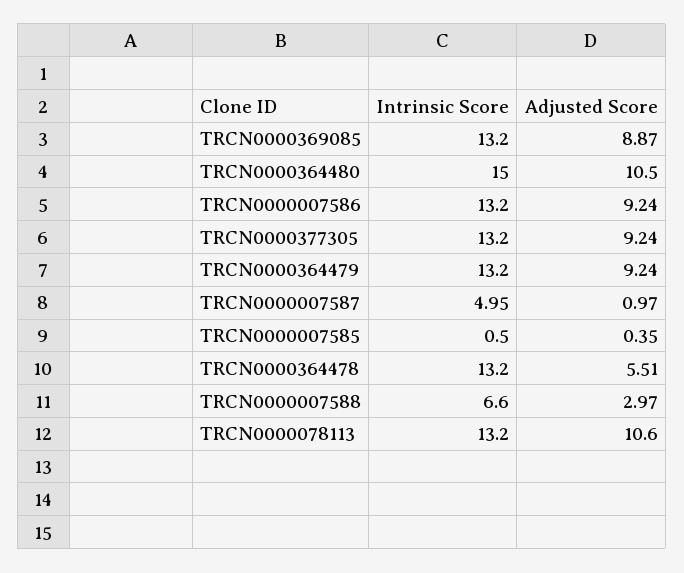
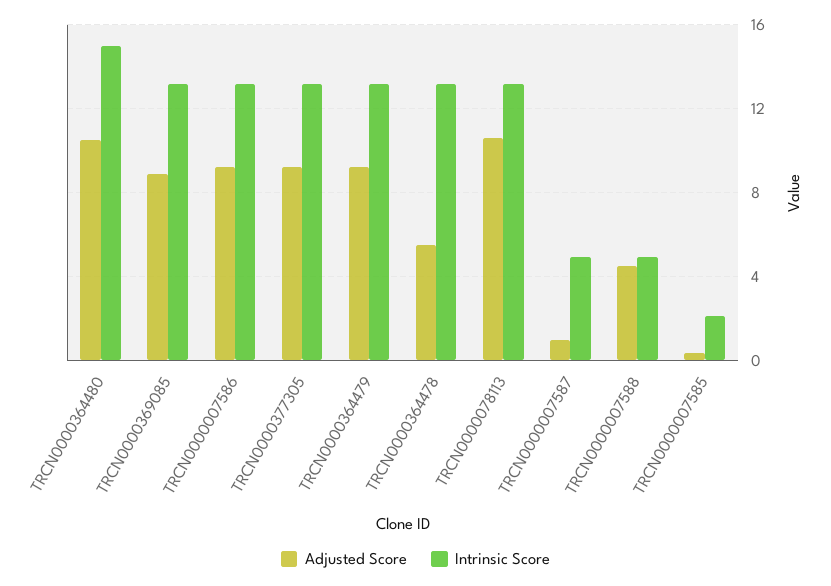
Intrinsic Score, TRCN0000007585: 0.5 -> 2
Intrinsic Score, TRCN0000007588: 6.6 -> 5
Adjusted Score, TRCN0000007588: 2.97 -> 4.5

